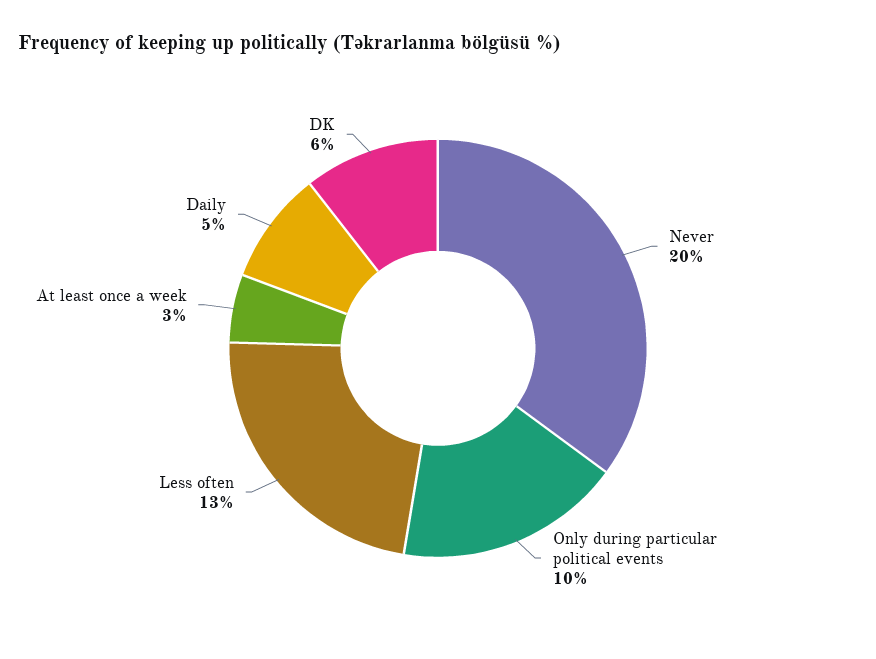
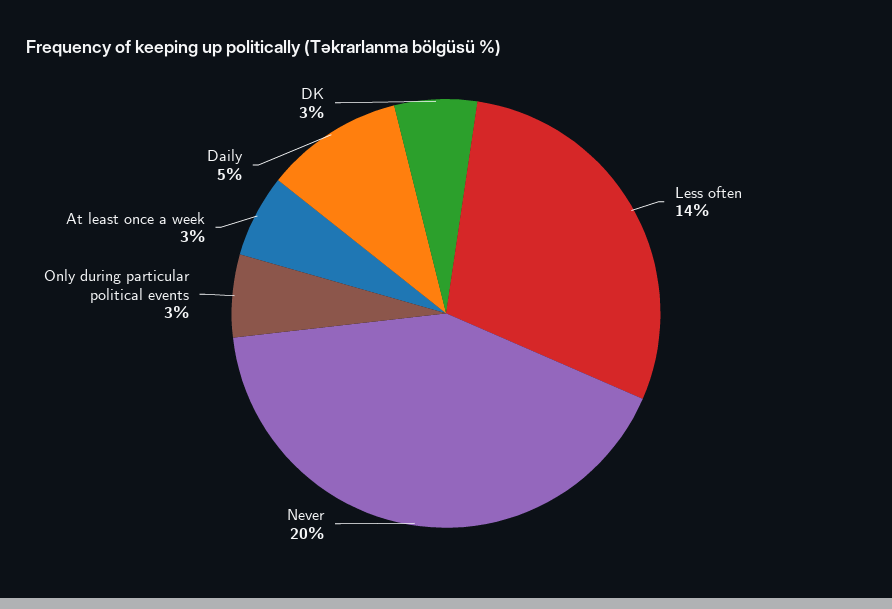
Only during particular political events: 10 -> 3
Less often: 13 -> 14
DK: 6 -> 3

